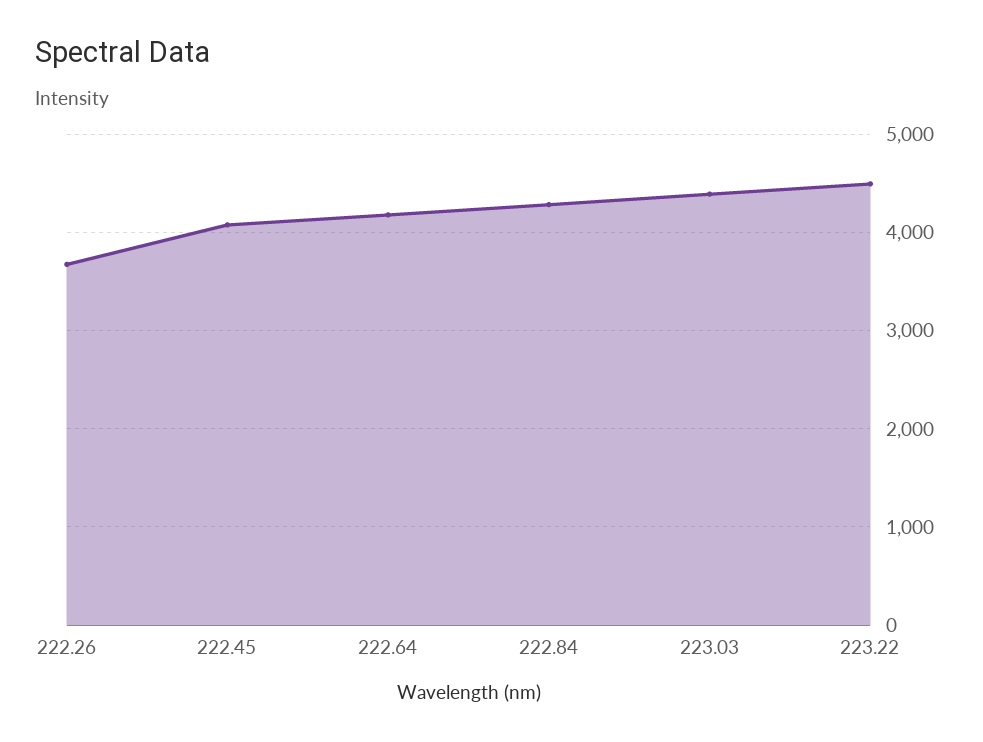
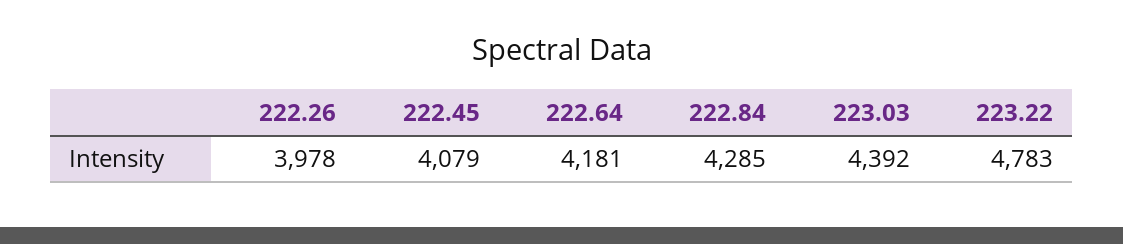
222.26: 3700 -> 3978
223.22: 4500 -> 4783

